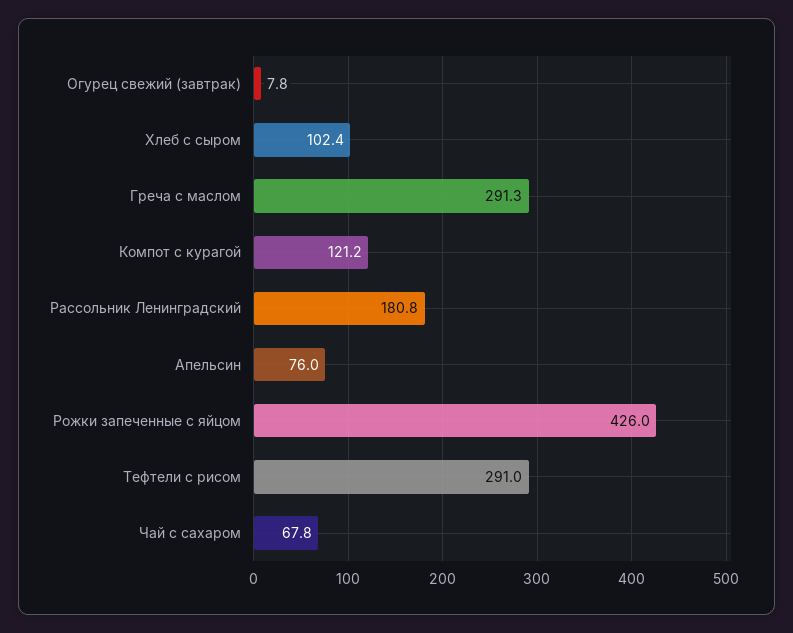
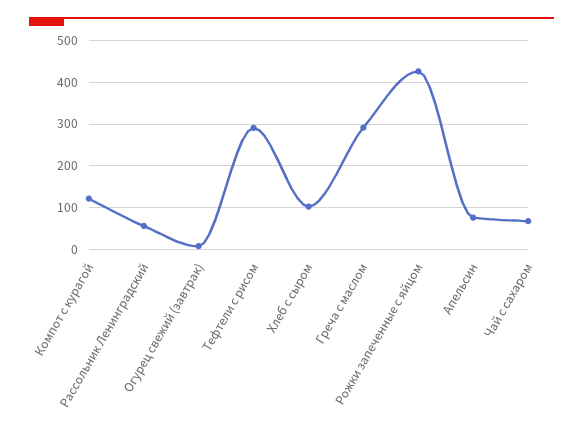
Рассольник Ленинградский: 180.8 -> 60

